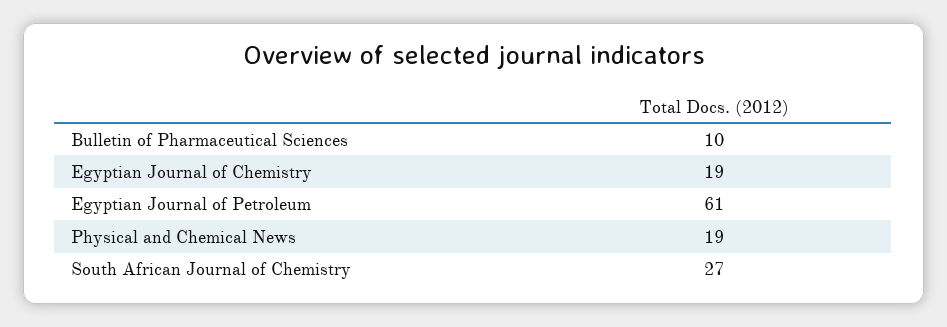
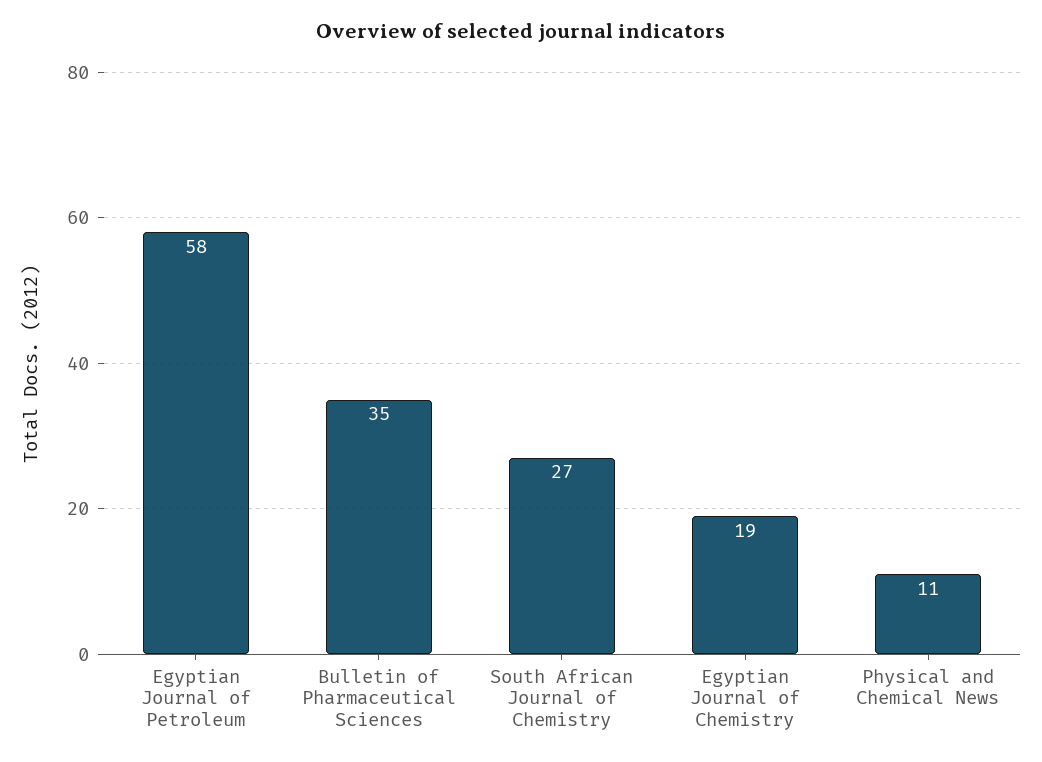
Bulletin of Pharmaceutical Sciences: 10 -> 35
Egyptian Journal of Petroleum: 61 -> 58
Physical and Chemical News: 19 -> 11

